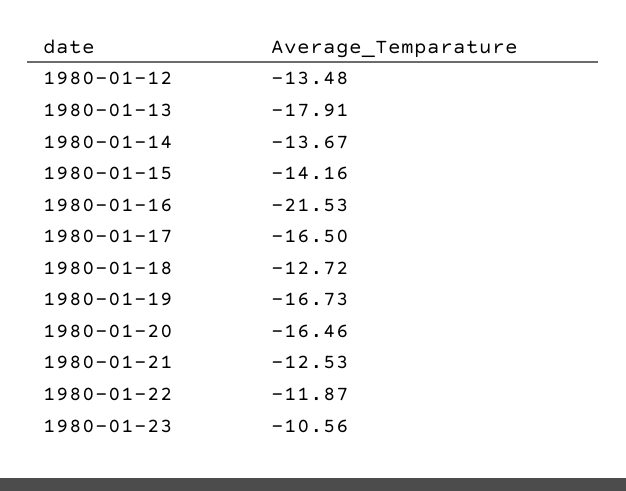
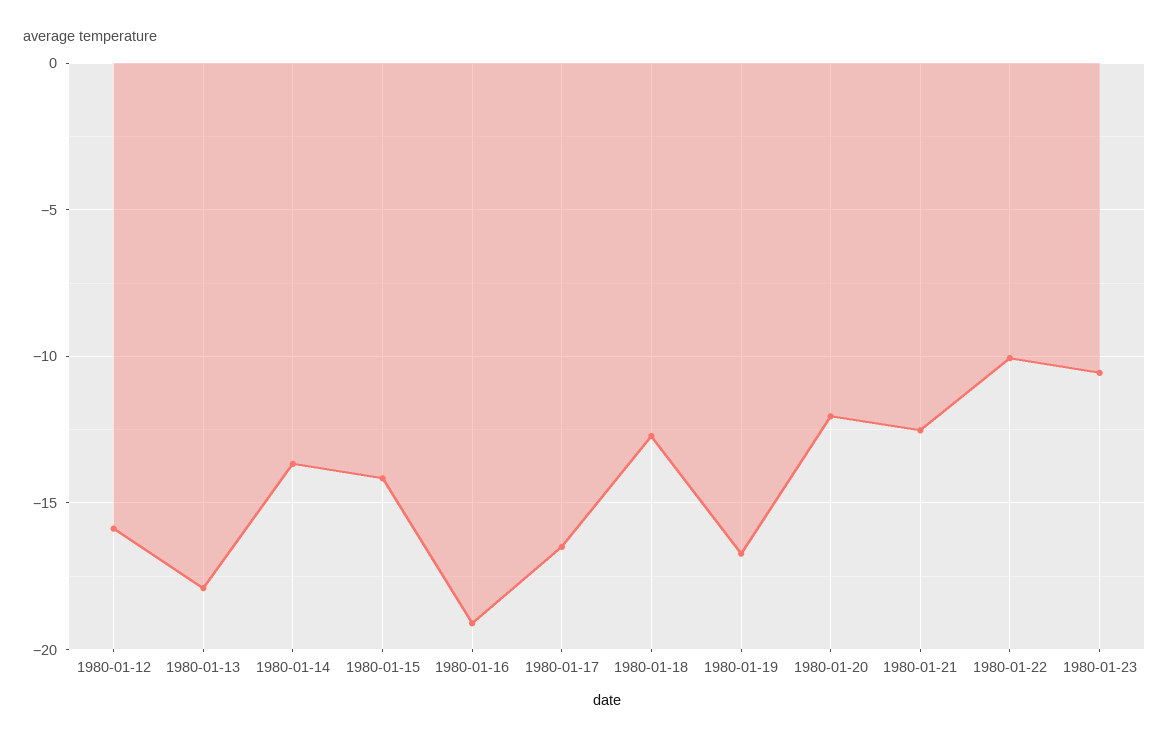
1980-01-12: -13.48 -> -16
1980-01-16: -21.53 -> -19
1980-01-20: -16.46 -> -12
1980-01-22: -11.87 -> -10

